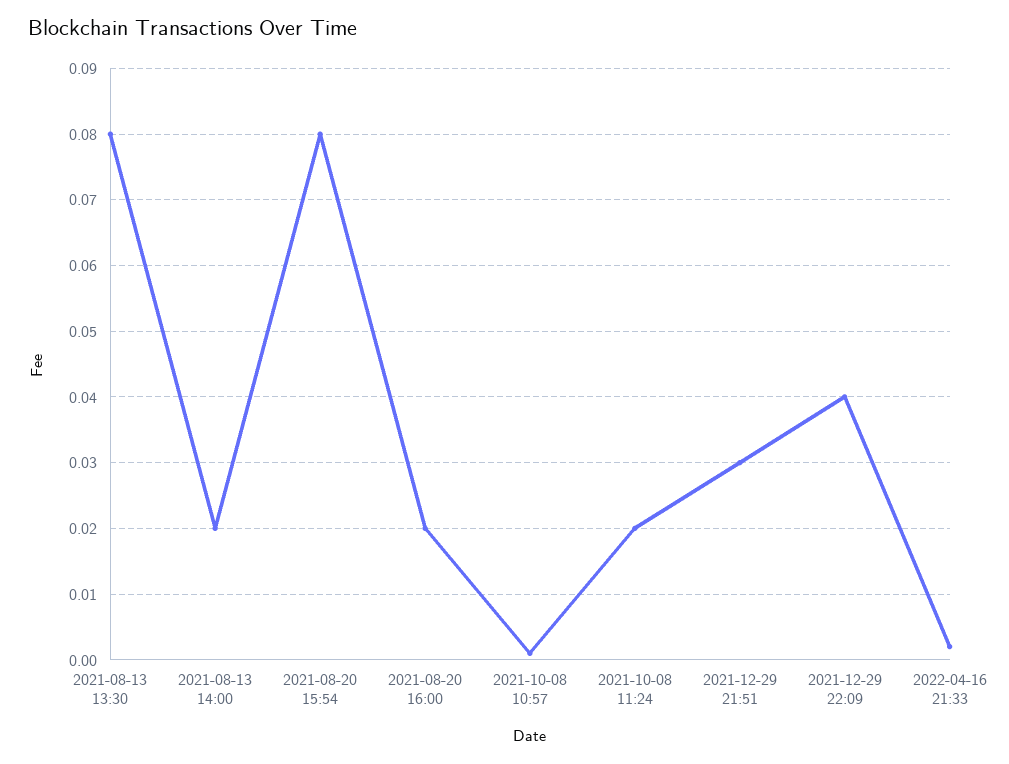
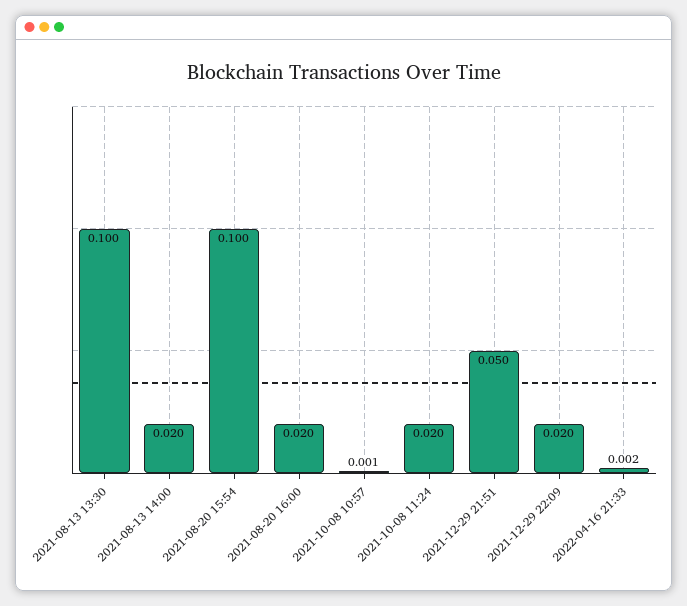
2021-08-13 13:30: 0.08 -> 0.1
2021-08-20 15:54: 0.08 -> 0.1
2021-12-29 21:51: 0.03 -> 0.05
2021-12-29 22:09: 0.04 -> 0.02

